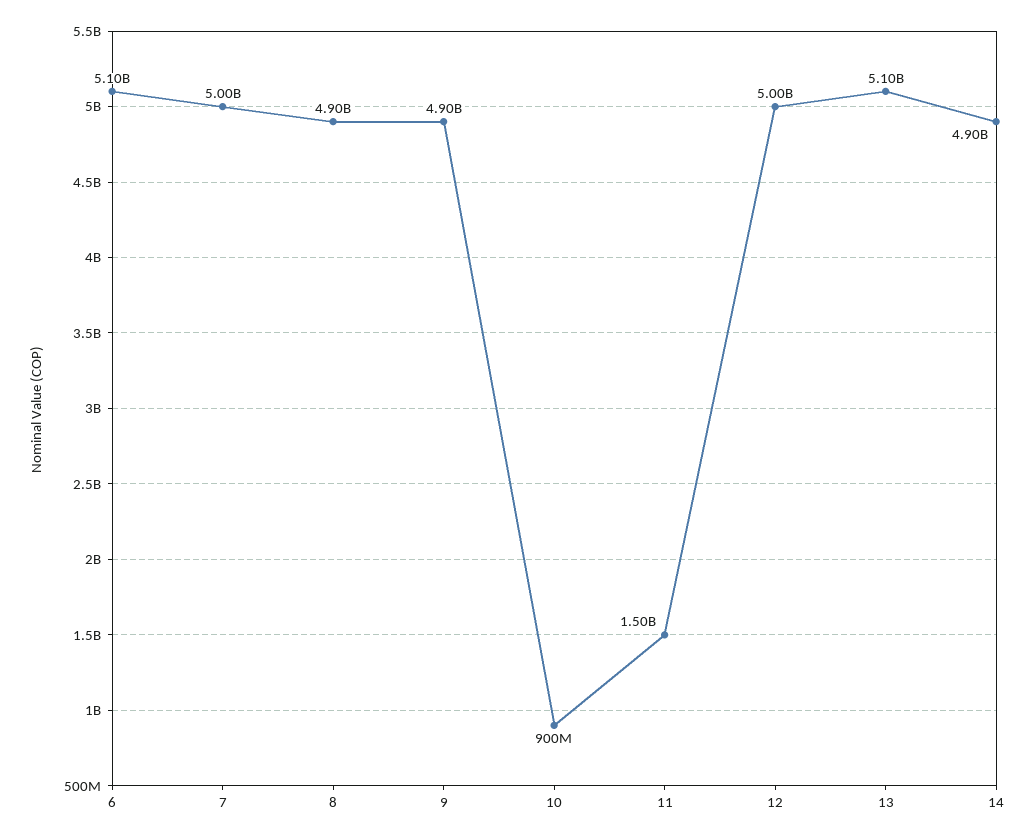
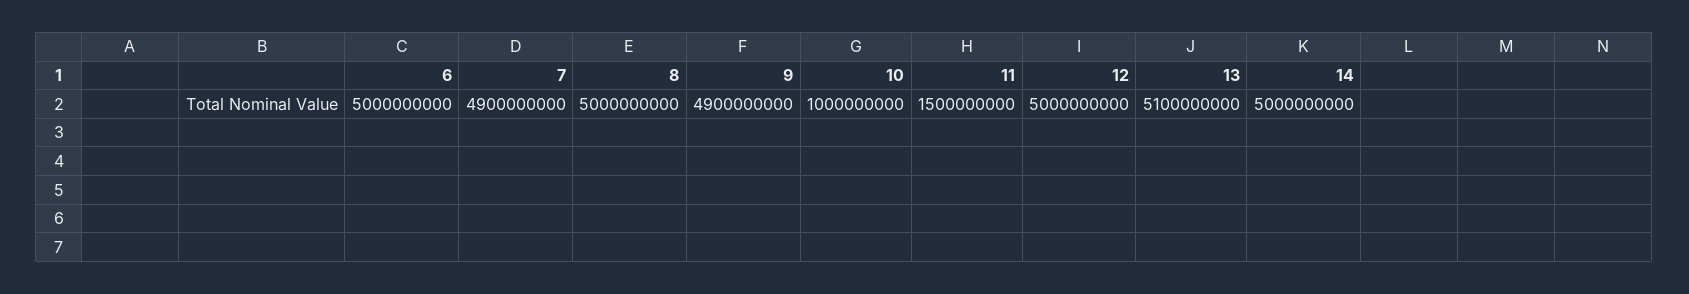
6: 5100000000 -> 5000000000
7: 5000000000 -> 4900000000
8: 4900000000 -> 5000000000
10: 900000000 -> 1000000000
14: 4900000000 -> 5000000000

